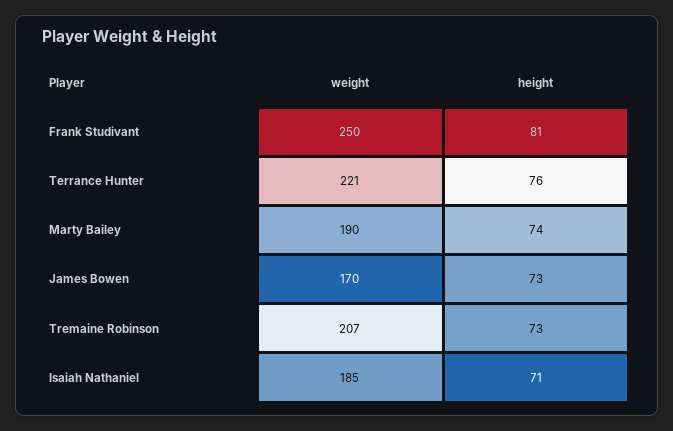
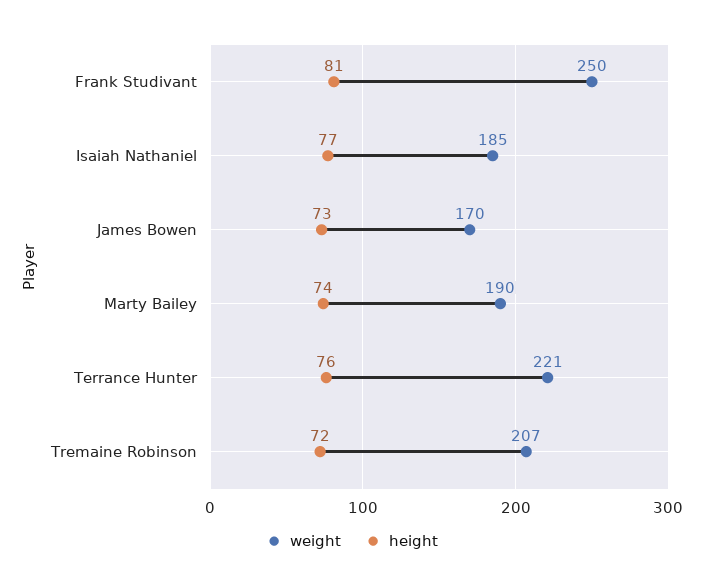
height, Tremaine Robinson: 73 -> 72
height, Isaiah Nathaniel: 71 -> 77

